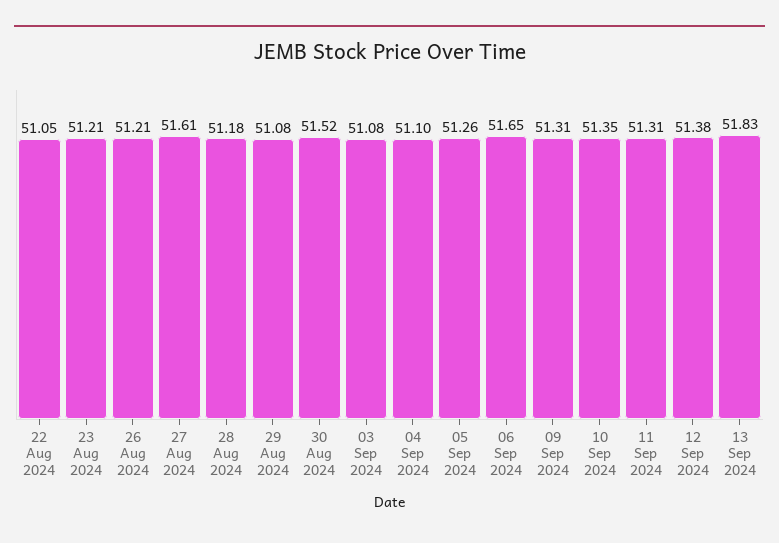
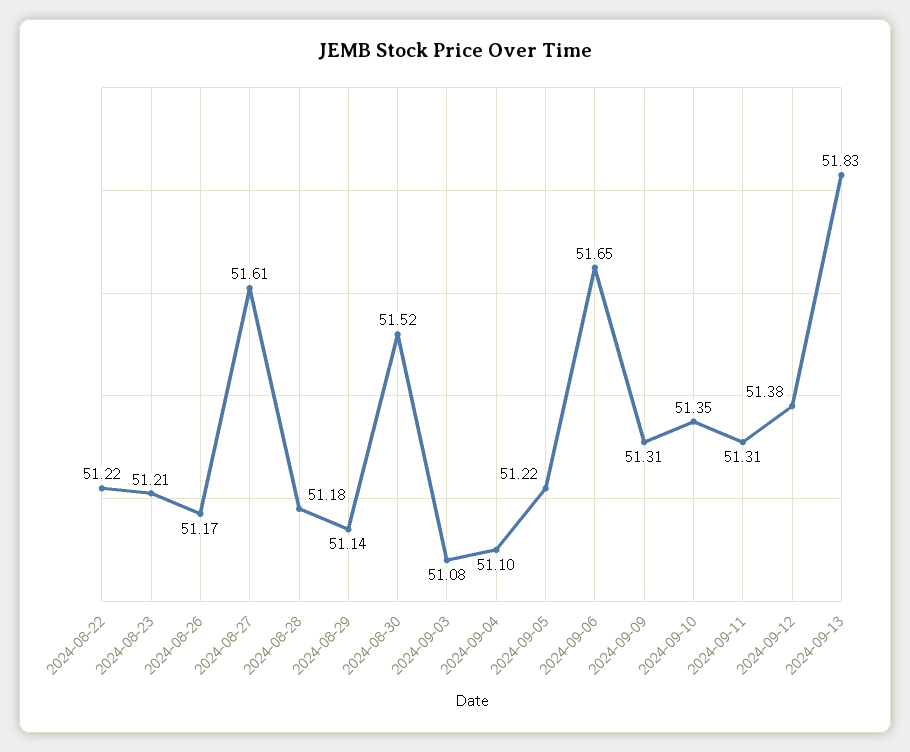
22 Aug 2024: 51.05 -> 51.22
26 Aug 2024: 51.21 -> 51.17
29 Aug 2024: 51.08 -> 51.14
05 Sep 2024: 51.26 -> 51.22

